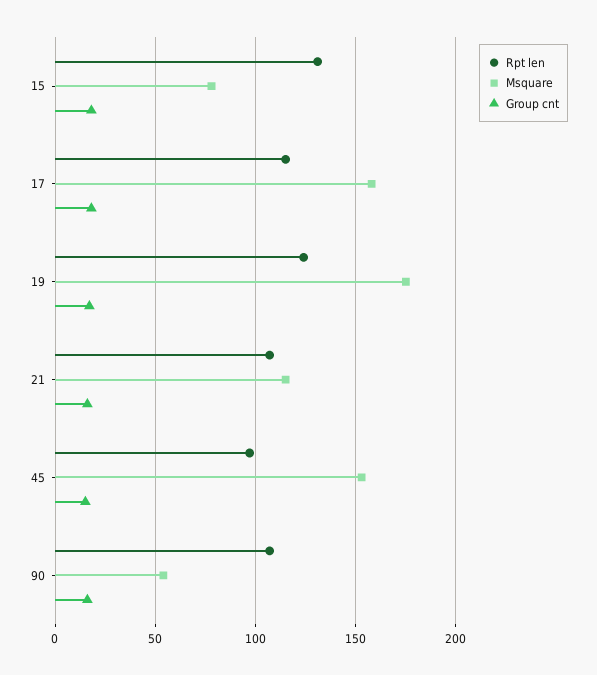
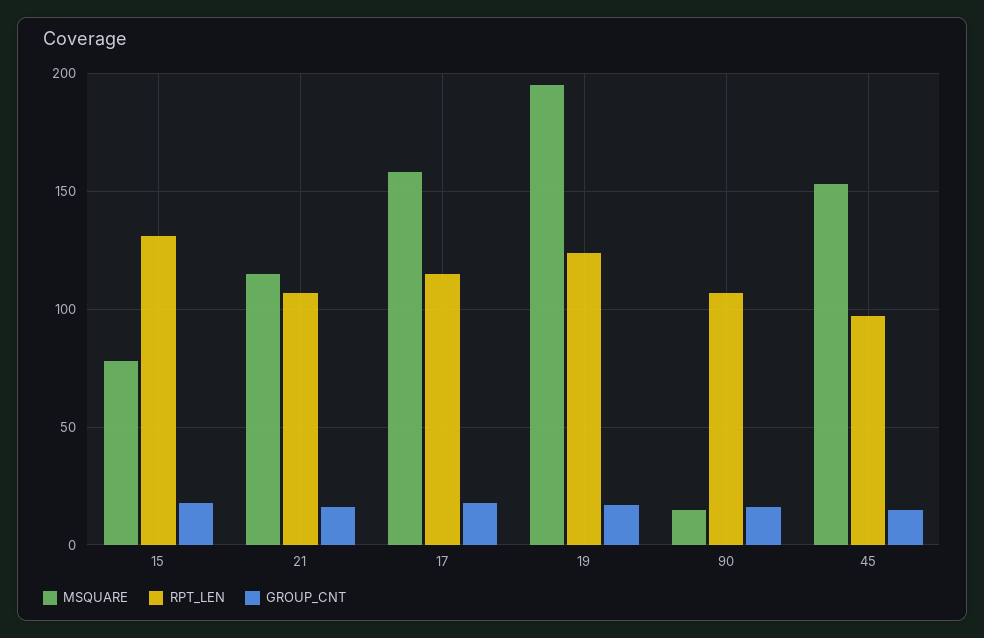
Msquare, 19: 175 -> 195
Msquare, 90: 55 -> 15

